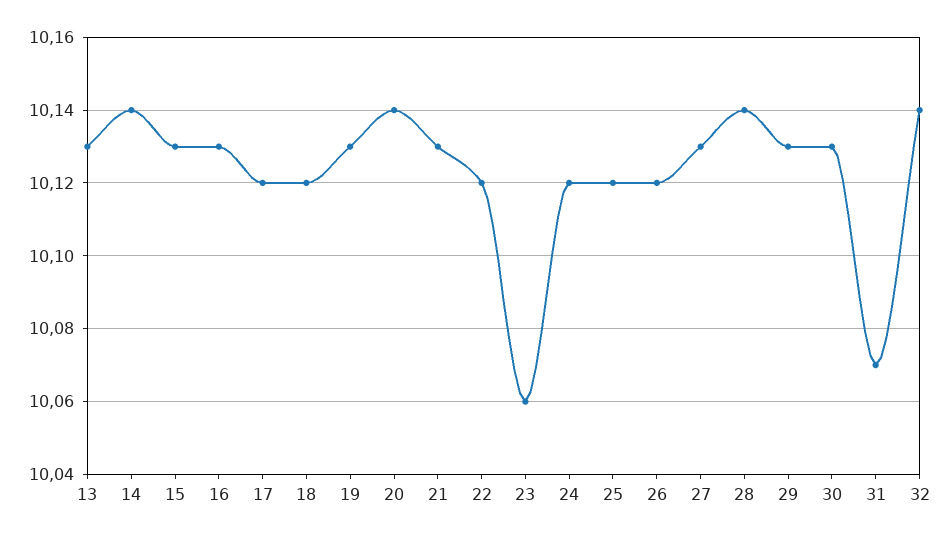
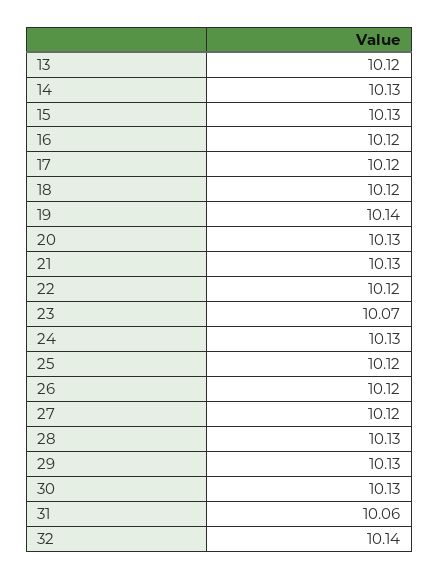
13: 10.13 -> 10.12
14: 10.14 -> 10.13
16: 10.13 -> 10.12
19: 10.13 -> 10.14
20: 10.14 -> 10.13
23: 10.06 -> 10.07
24: 10.12 -> 10.13
27: 10.13 -> 10.12
28: 10.14 -> 10.13
31: 10.07 -> 10.06

